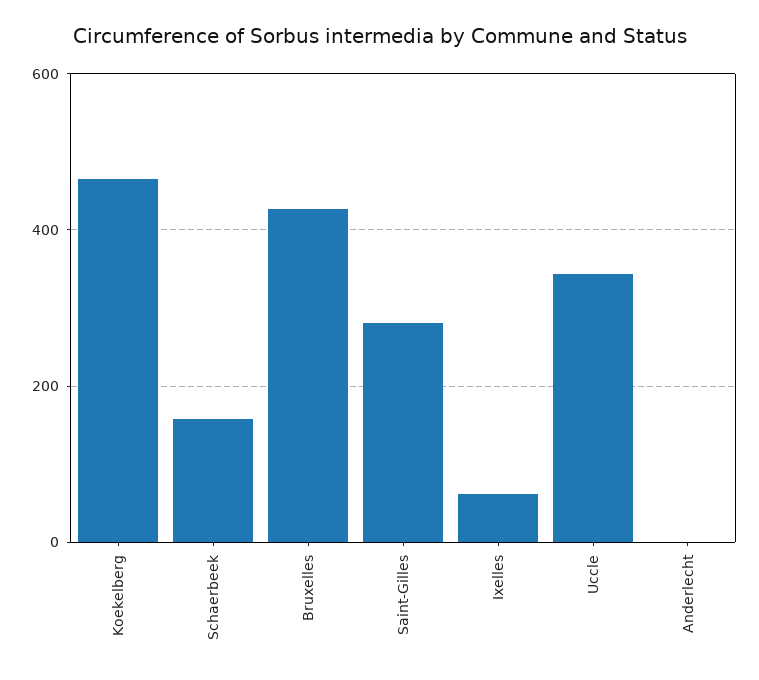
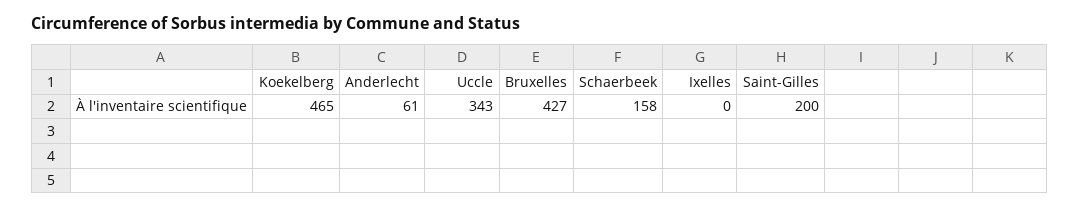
Saint-Gilles: 280 -> 200
Ixelles: 60 -> 0
Anderlecht: 0 -> 61

